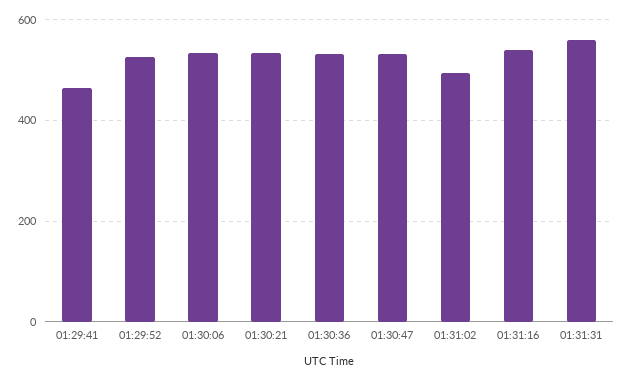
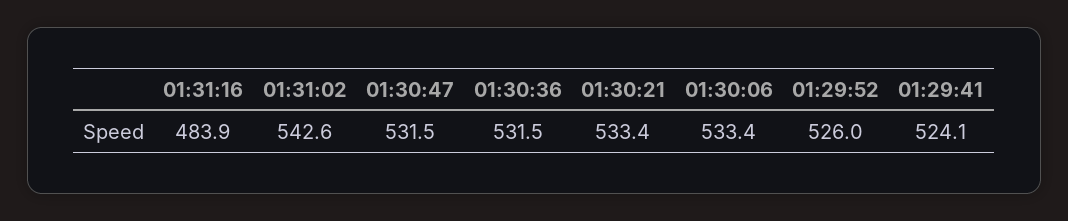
01:29:41: 460 -> 524.1
01:31:02: 500 -> 542.6
01:31:16: 540 -> 483.9
01:31:31: 560 -> none

